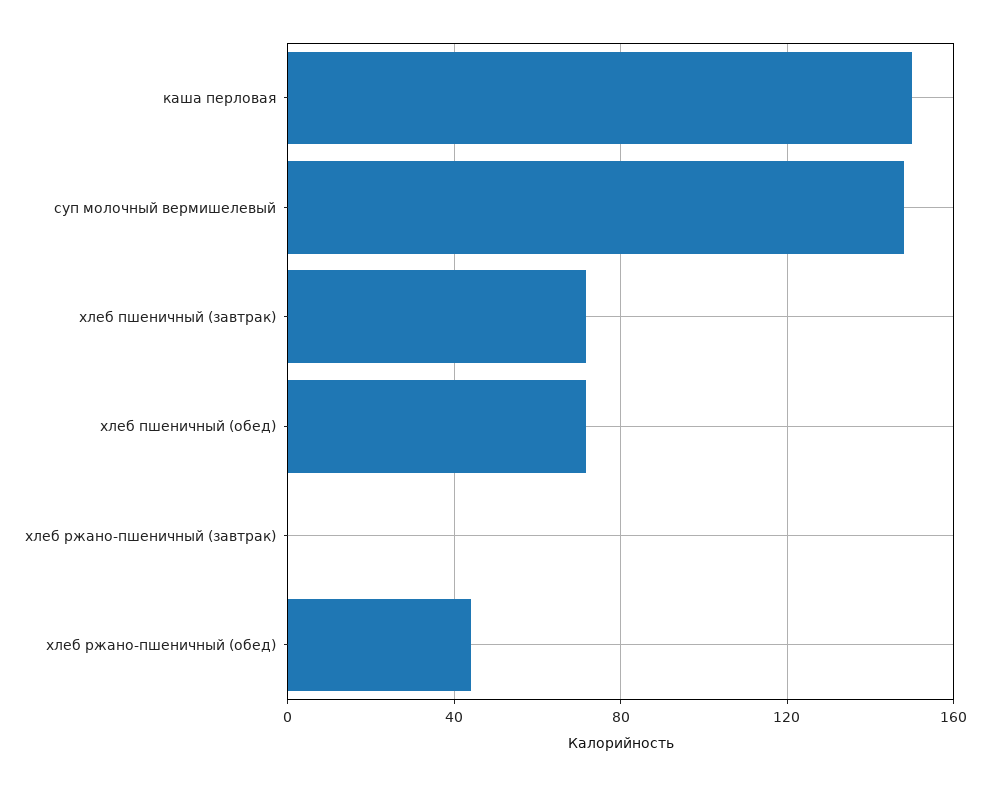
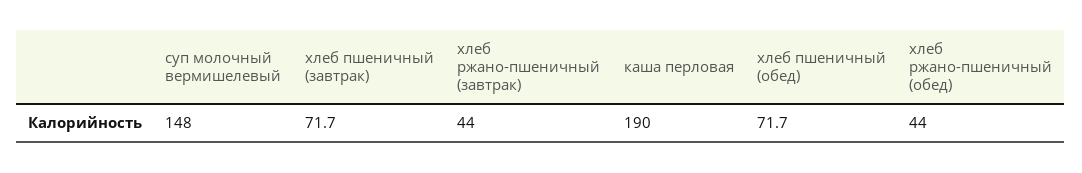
каша перловая: 150 -> 190
хлеб ржано-пшеничный (завтрак): 0 -> 44

